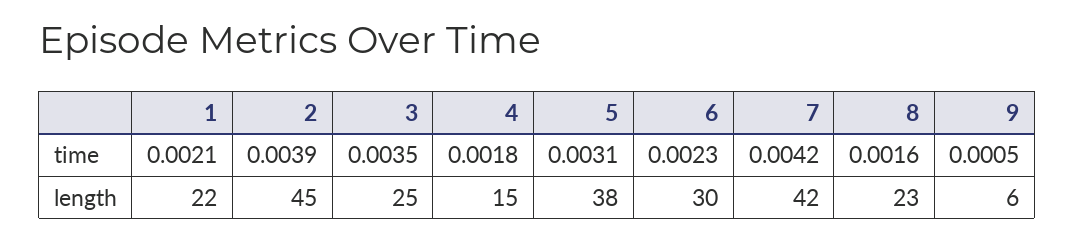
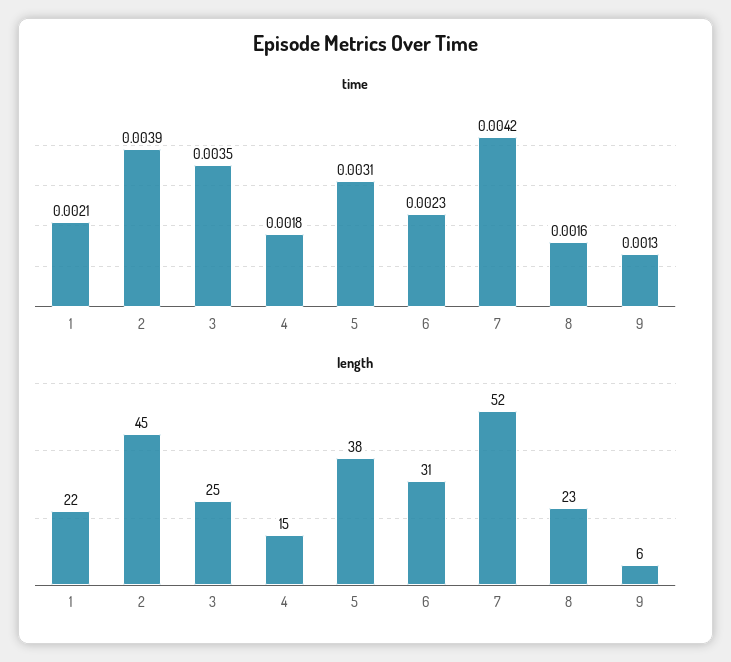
time, 9: 0.0005 -> 0.0013
length, 6: 30 -> 31
length, 7: 42 -> 52

